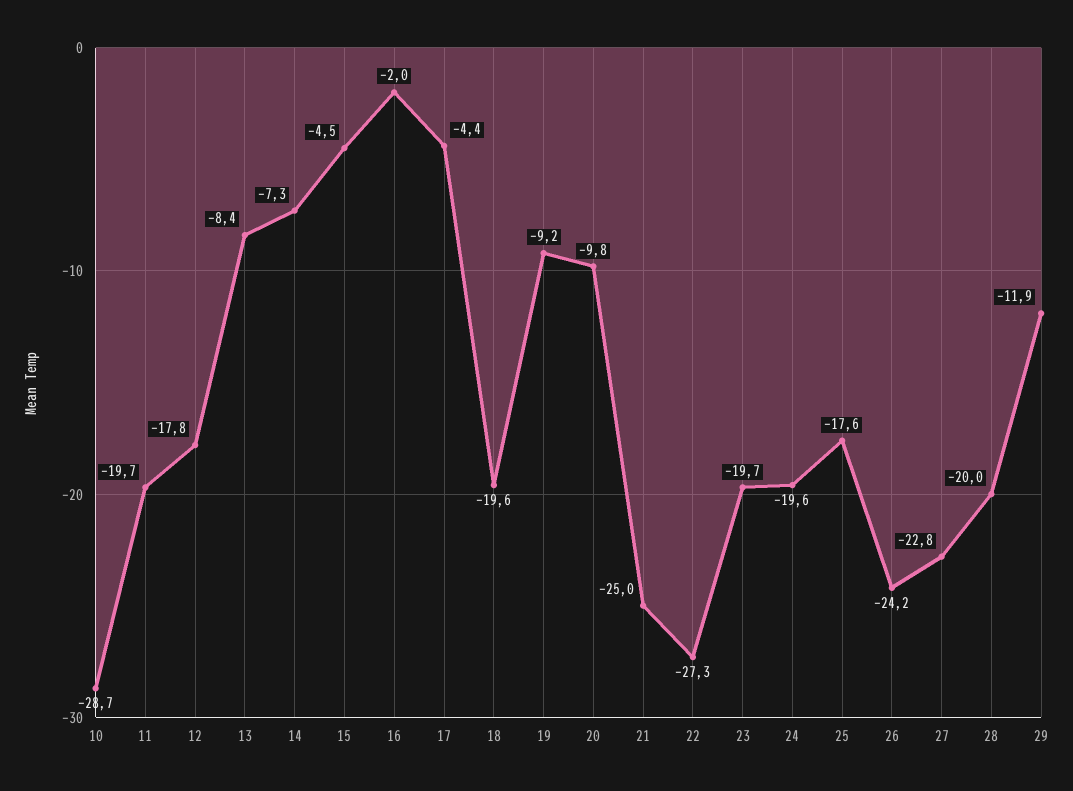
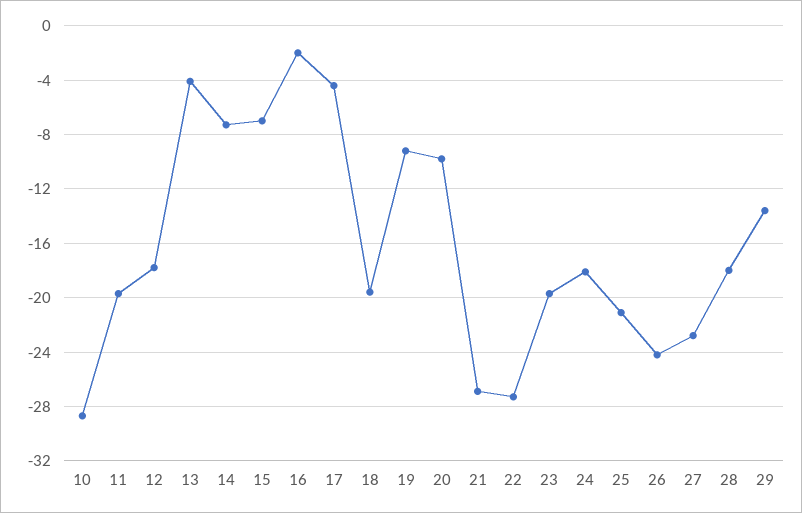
13: -8.4 -> -4
15: -4.5 -> -7
21: -25 -> -27
24: -19.6 -> -18
25: -17.6 -> -21
28: -20 -> -18
29: -11.9 -> -13.5

